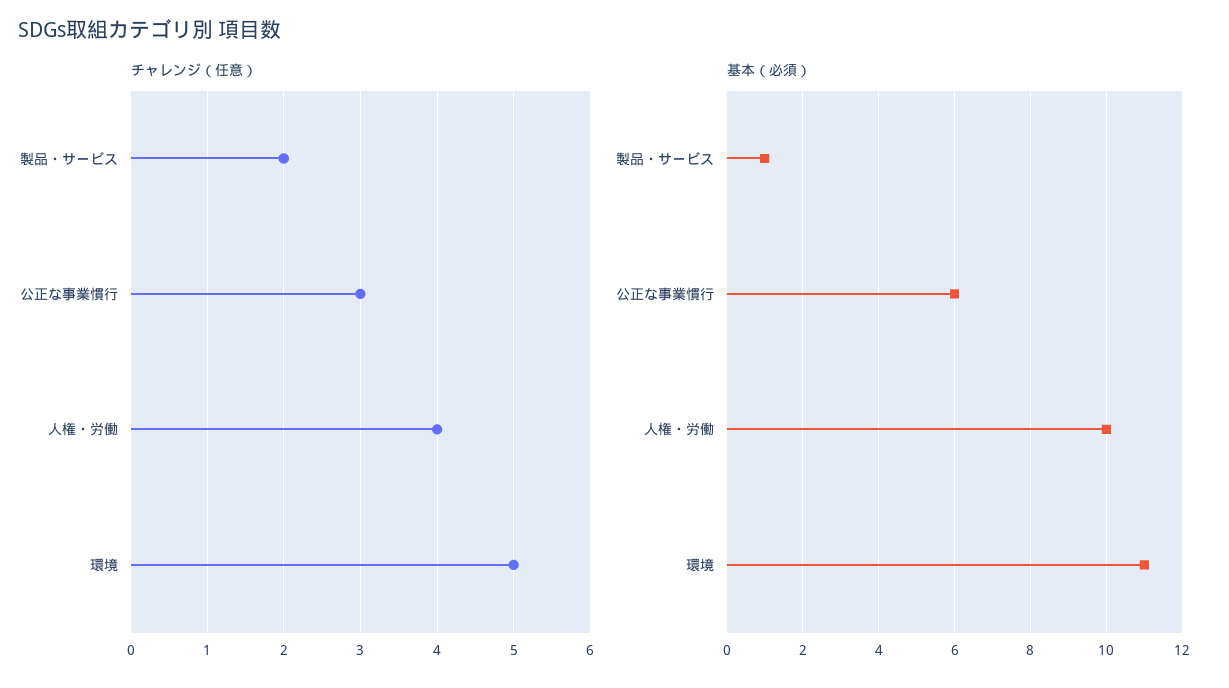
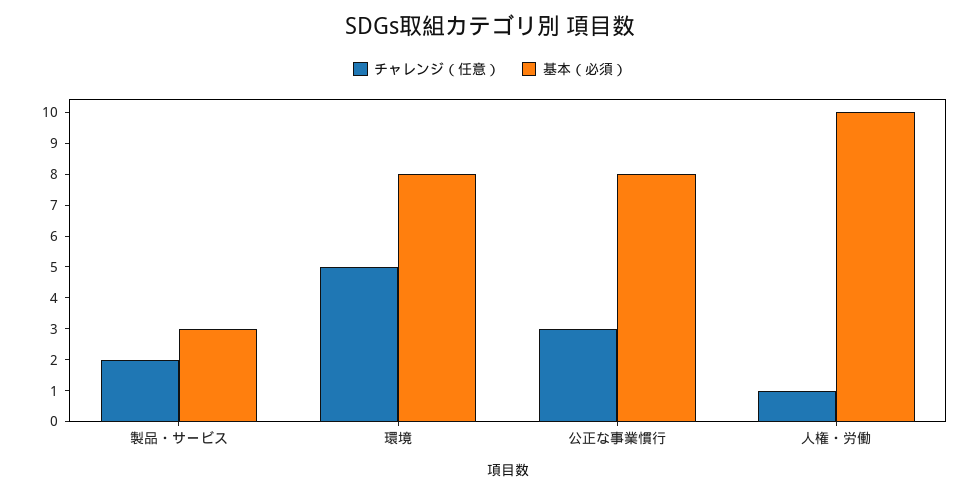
チャレンジ（任意）, 人権・労働: 4 -> 1
基本（必須）, 製品・サービス: 1 -> 3
基本（必須）, 公正な事業慣行: 6 -> 8
基本（必須）, 環境: 11 -> 8

